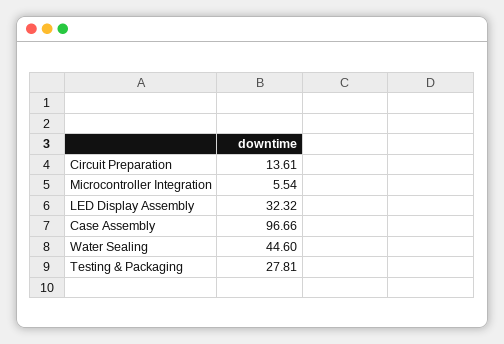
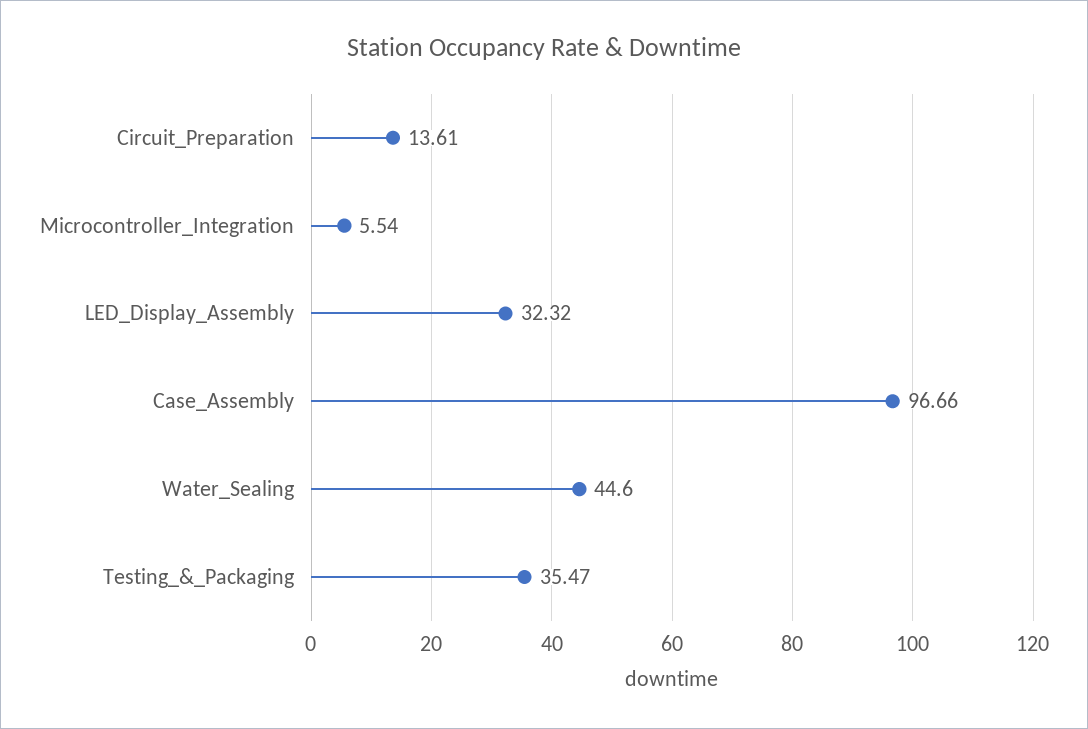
Testing & Packaging: 27.81 -> 35.47

